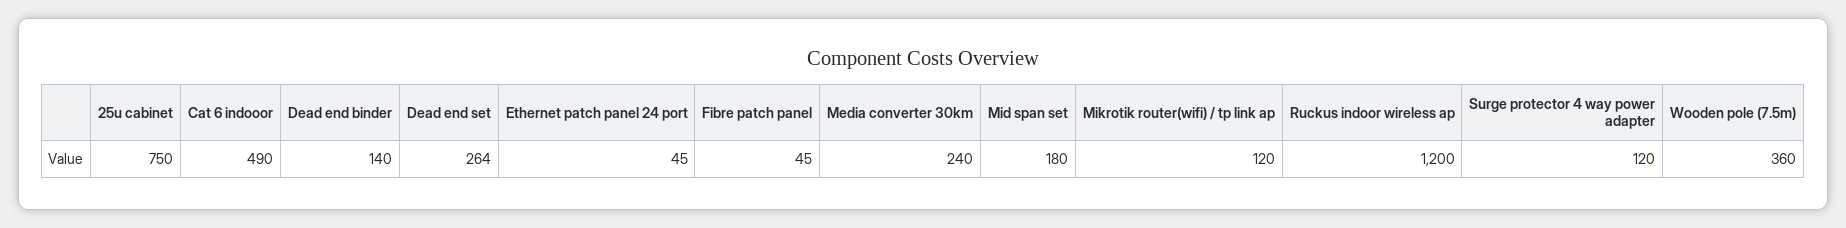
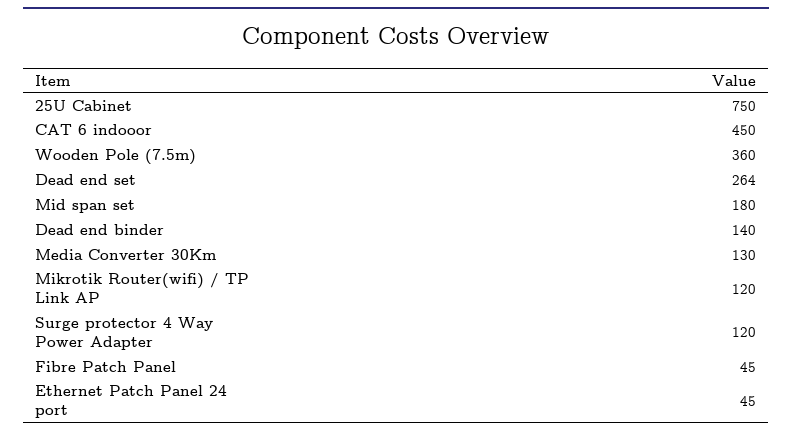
Cat 6 indooor: 490 -> 450
Media converter 30km: 240 -> 130
Ruckus indoor wireless ap: 1200 -> none

